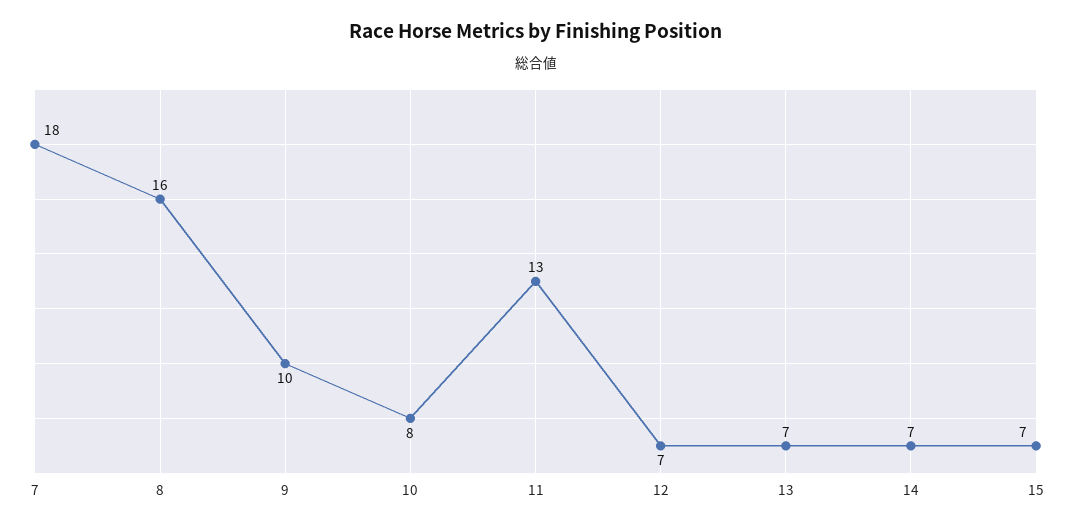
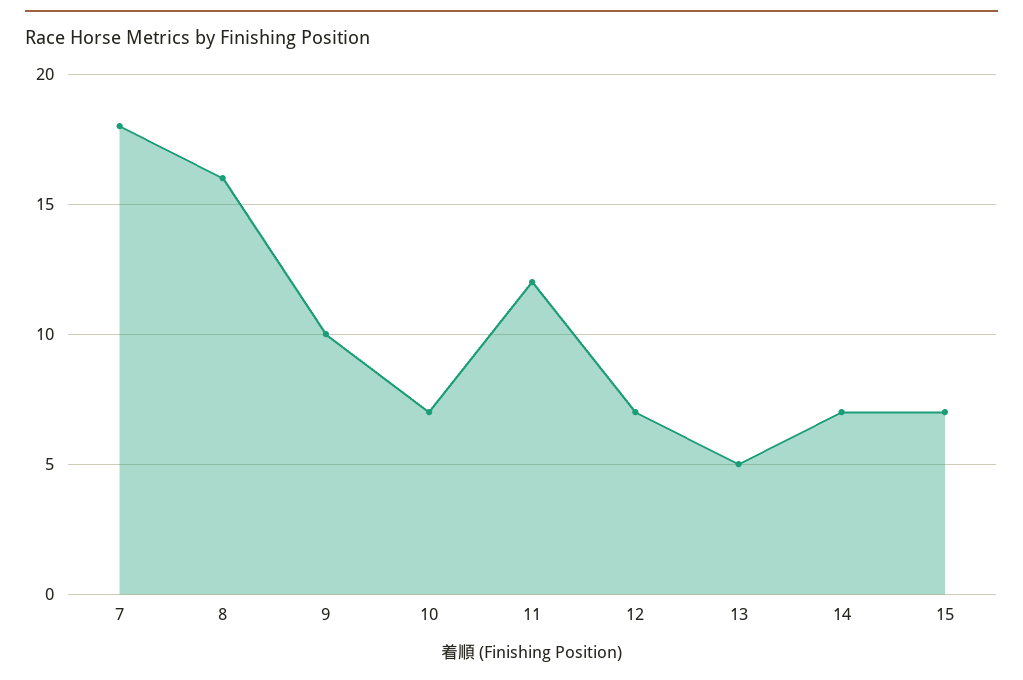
10: 8 -> 7
11: 13 -> 12
13: 7 -> 5

